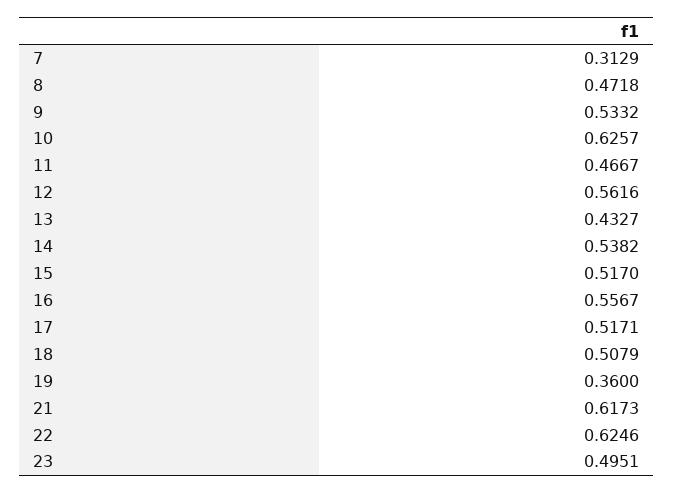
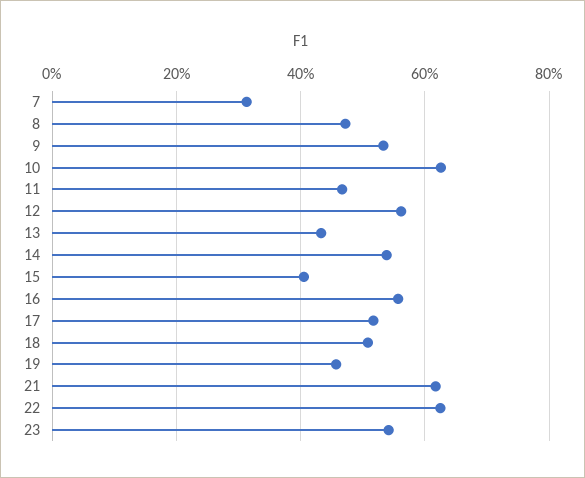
15: 0.517 -> 0.4
19: 0.36 -> 0.46
23: 0.4951 -> 0.54

